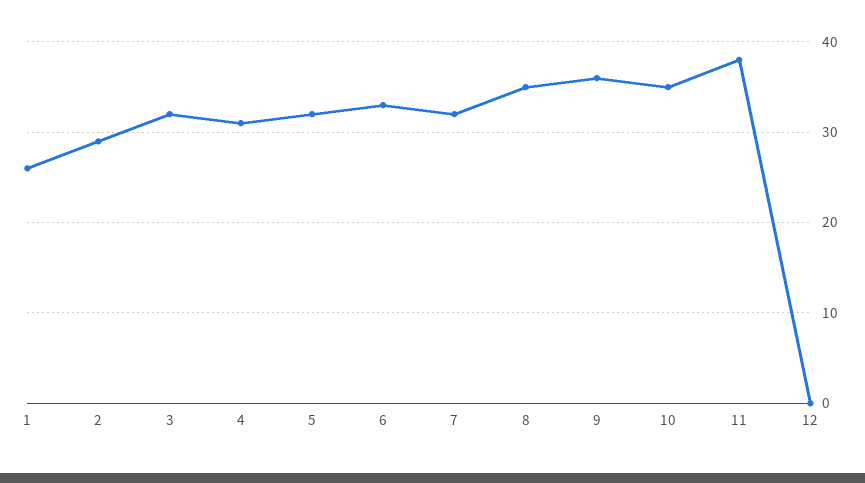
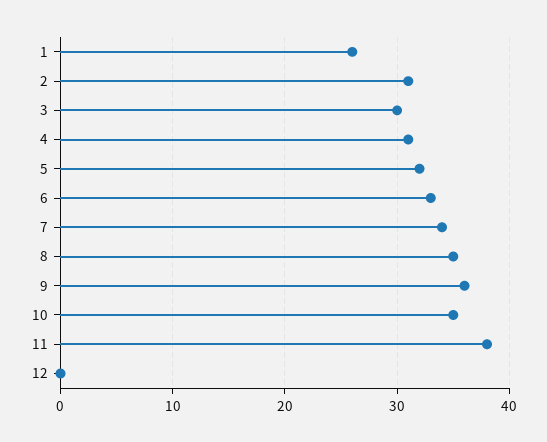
2: 29 -> 31
3: 32 -> 30
7: 32 -> 34

